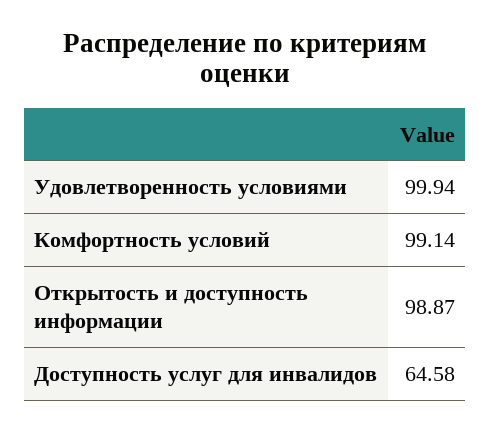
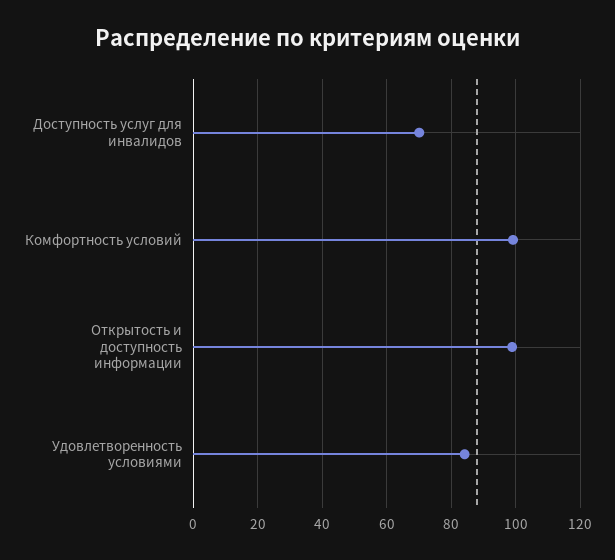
Удовлетворенность условиями: 99.94 -> 84
Доступность услуг для инвалидов: 64.58 -> 70

